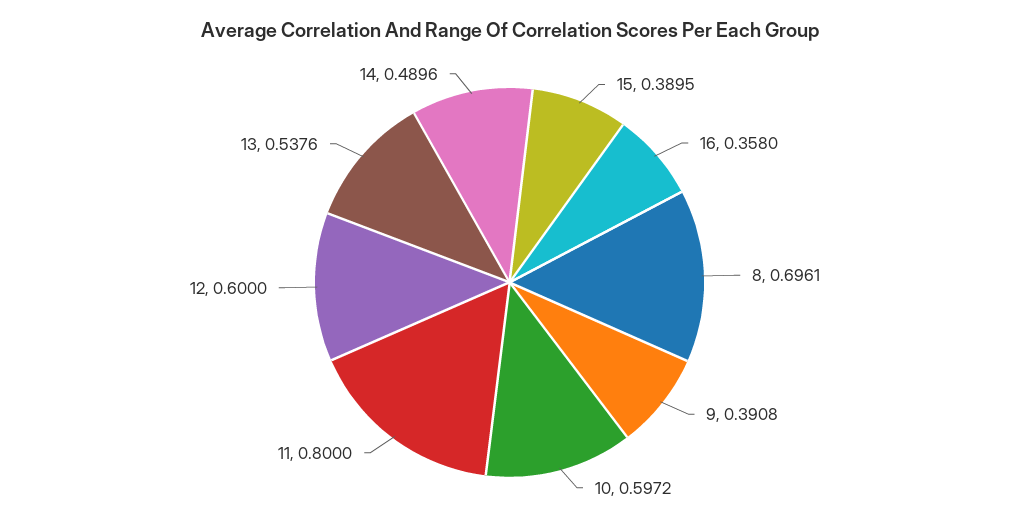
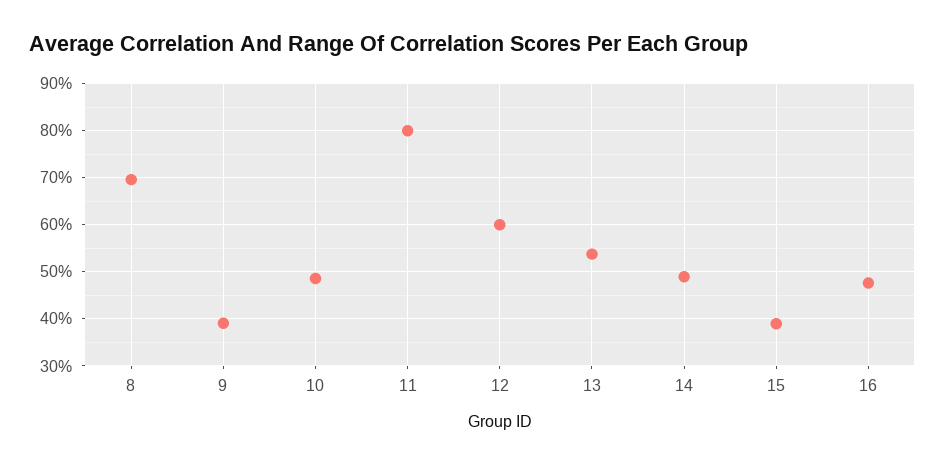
16: 0.358 -> 0.48
10: 0.5972 -> 0.48

